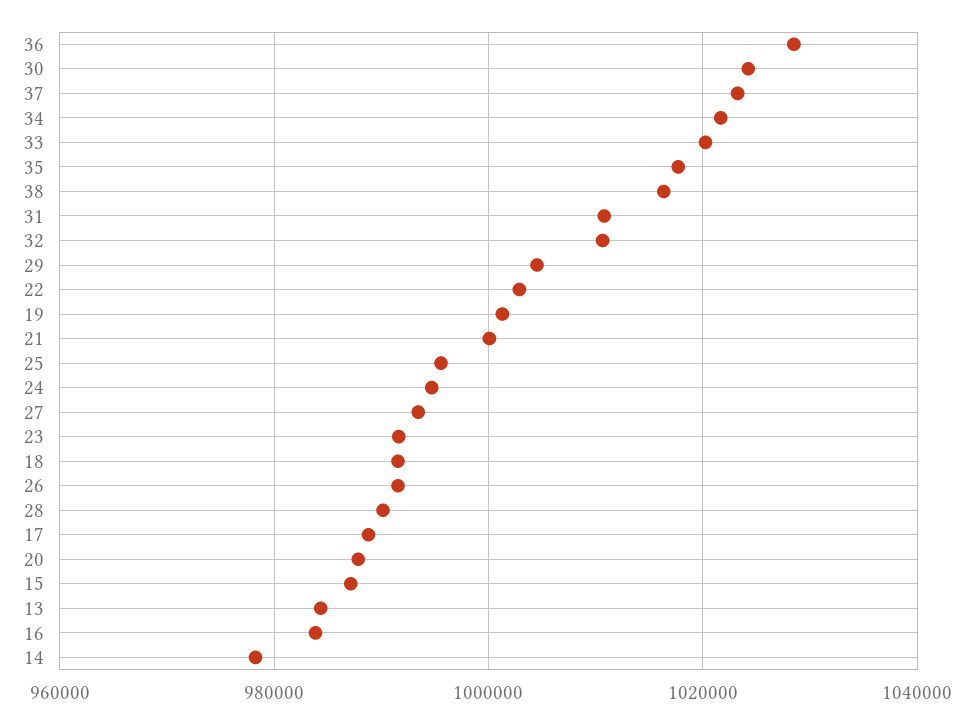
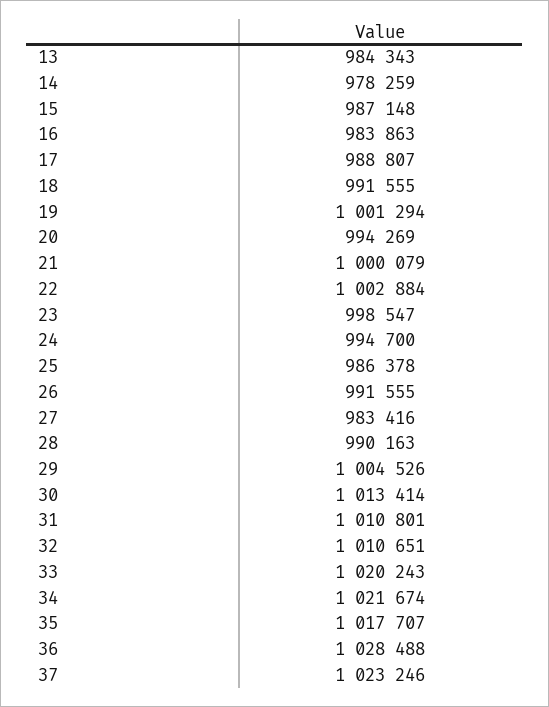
30: 1024000 -> 1013414
38: 1016000 -> none
25: 996000 -> 986378
27: 994000 -> 983416
23: 992000 -> 998547
20: 988000 -> 994269

